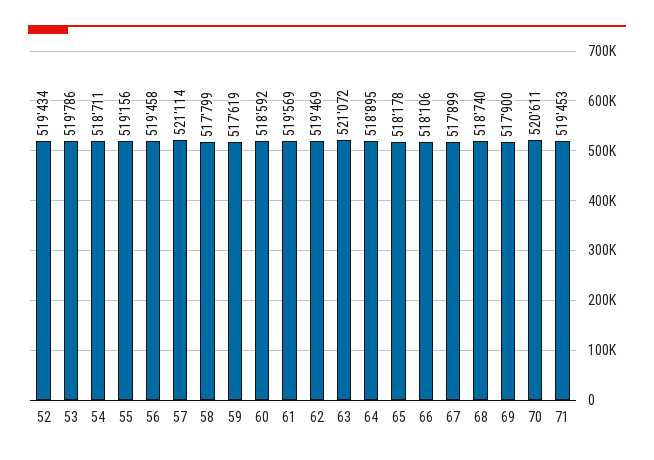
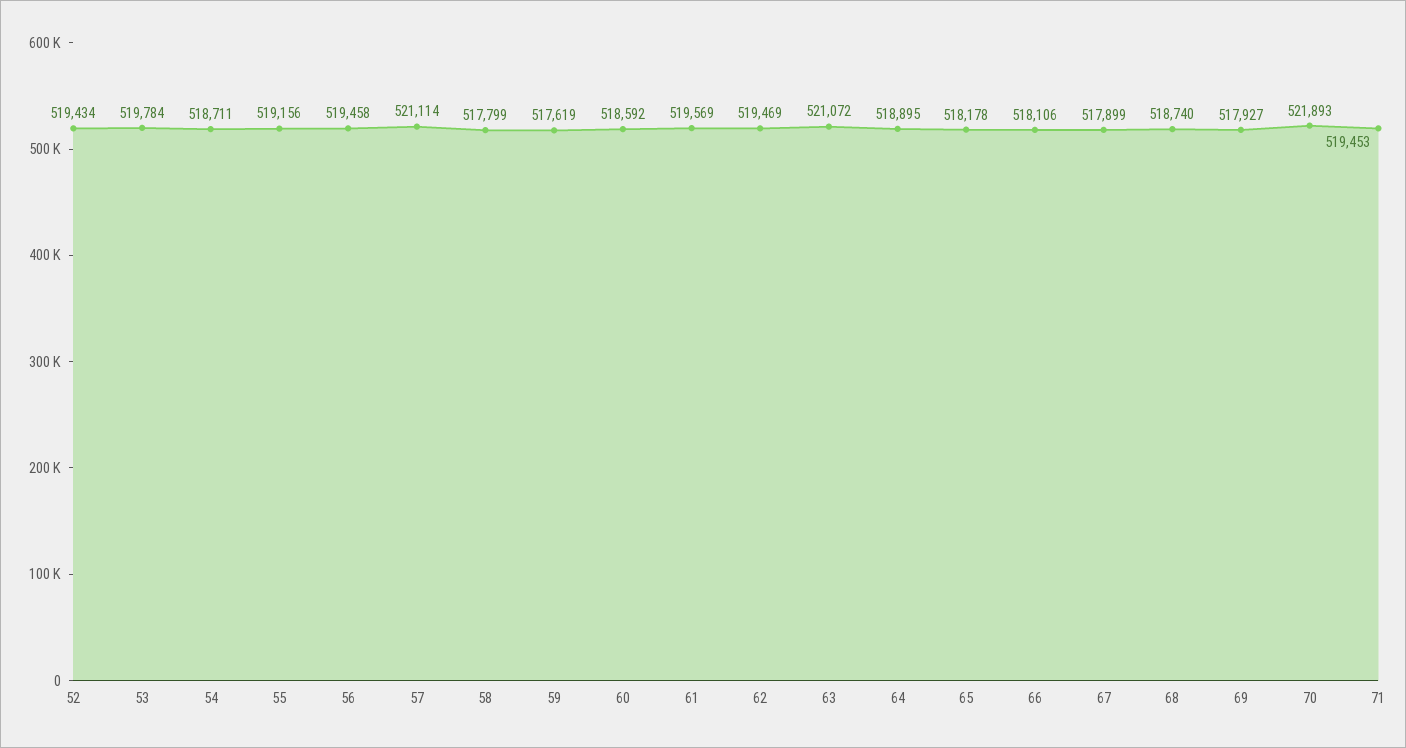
53: 519786 -> 519784
69: 517900 -> 517927
70: 520611 -> 521893

